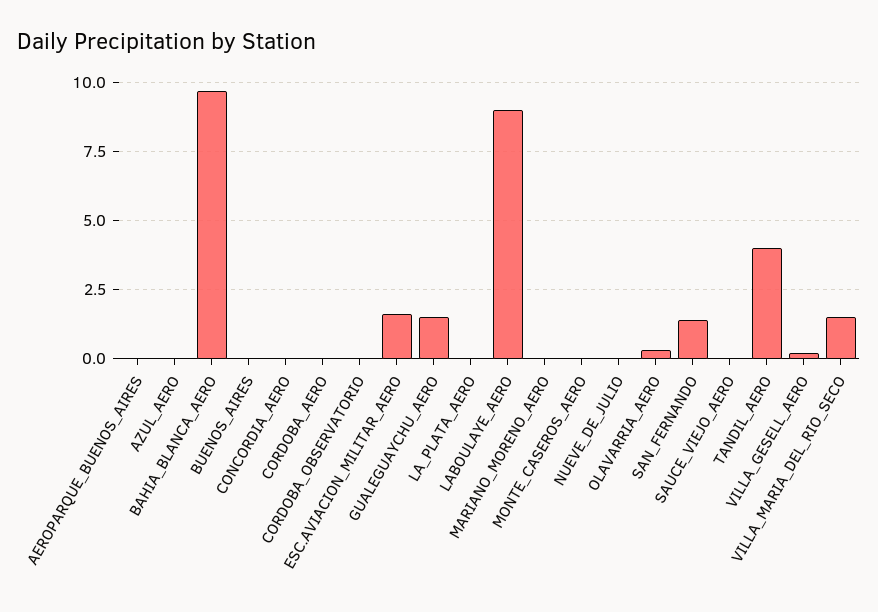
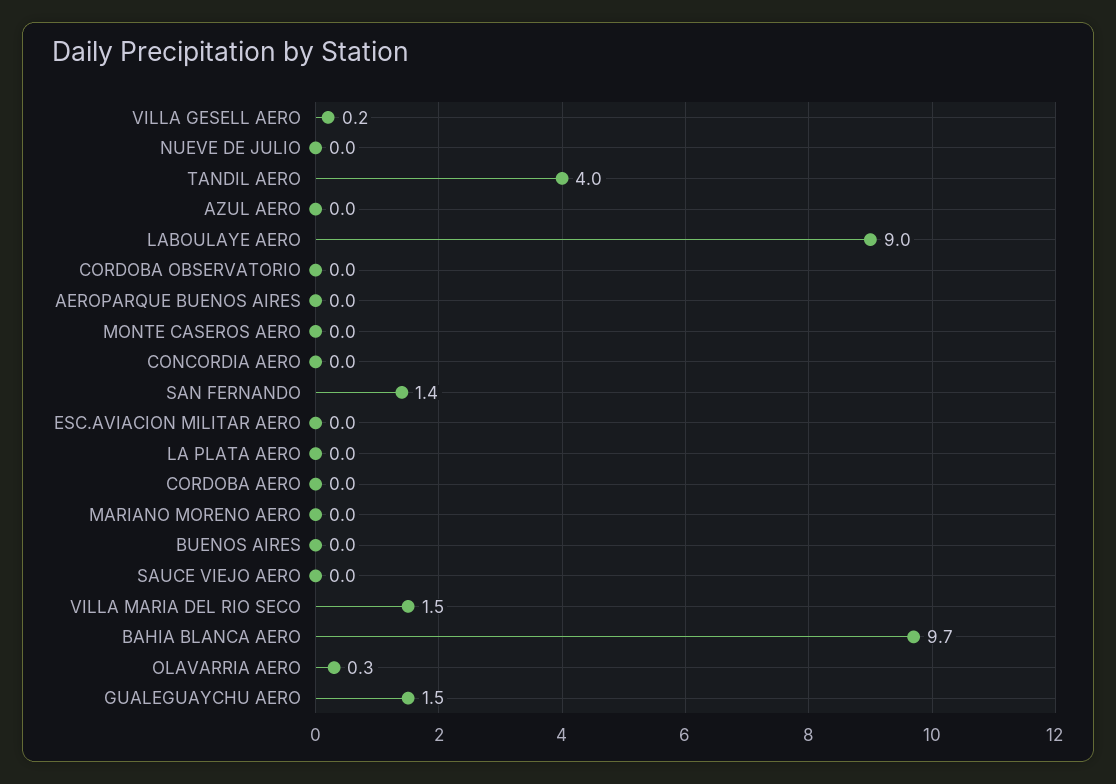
ESC.AVIACION_MILITAR_AERO: 1.5 -> 0

